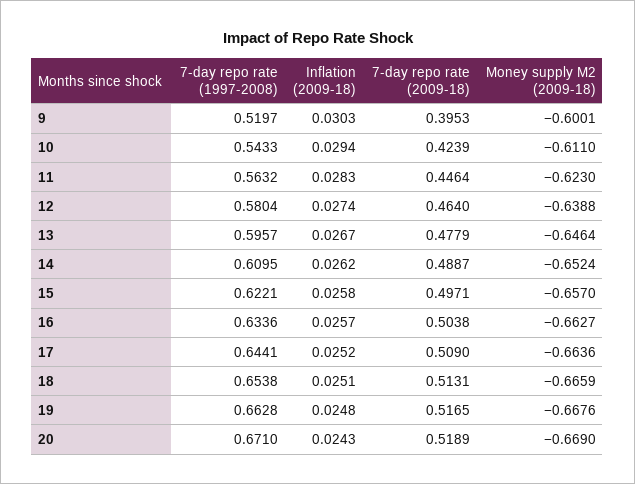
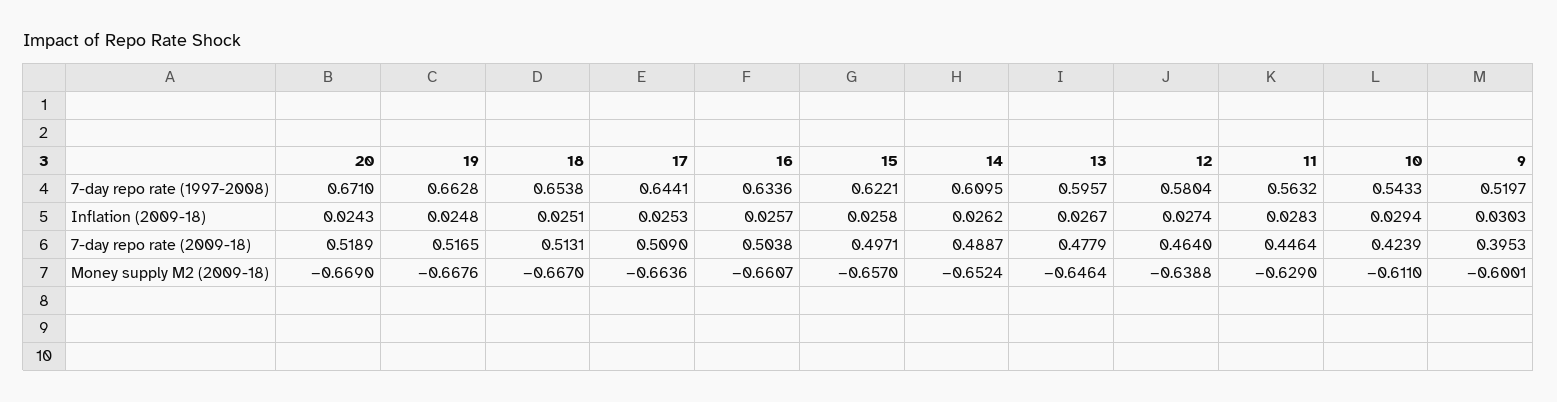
Money supply M2 (2009-18), 11: -0.623 -> -0.629
Money supply M2 (2009-18), 16: -0.6627 -> -0.6607
Inflation (2009-18), 17: 0.0252 -> 0.0253
Money supply M2 (2009-18), 18: -0.6659 -> -0.667

